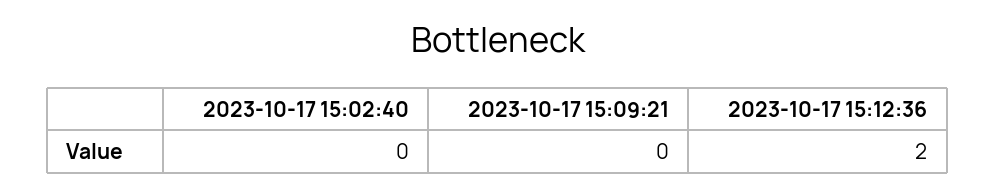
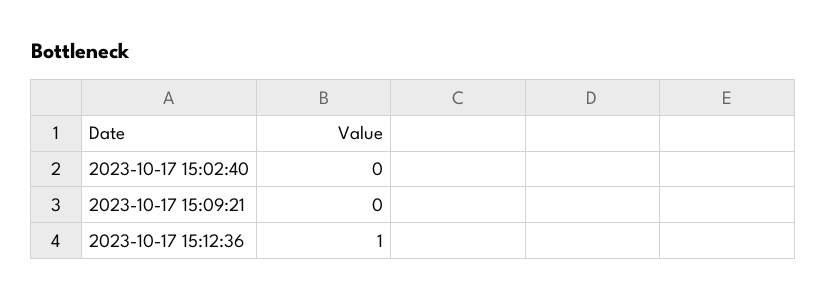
2023-10-17 15:12:36: 2 -> 1

